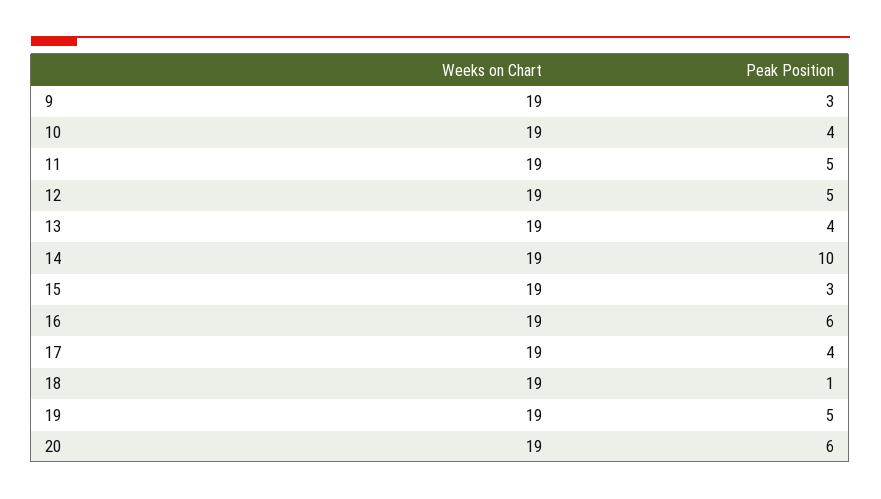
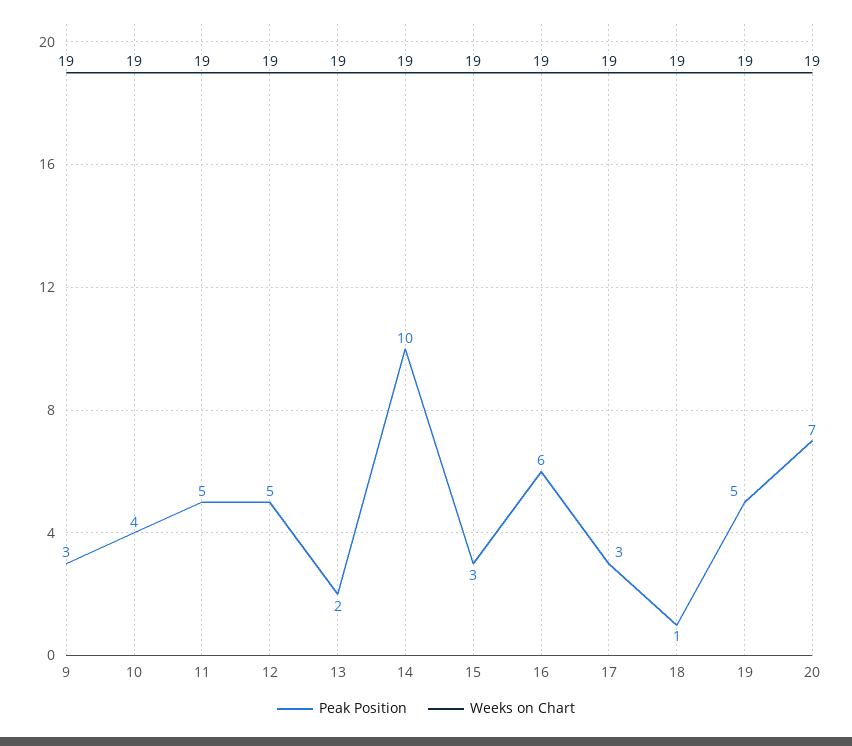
Peak Position, 13: 4 -> 2
Peak Position, 17: 4 -> 3
Peak Position, 20: 6 -> 7

